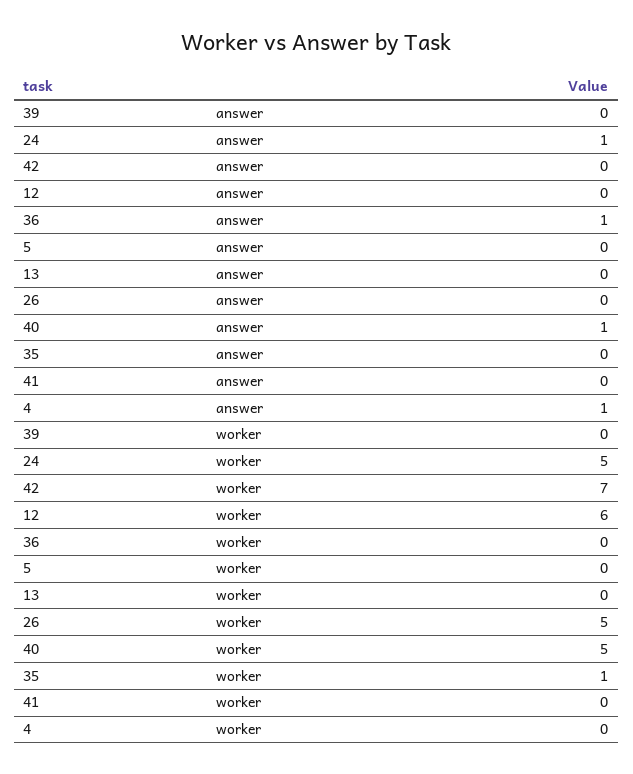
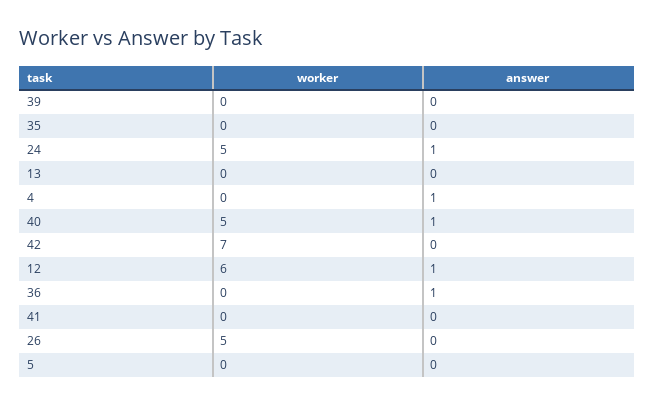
12, answer: 0 -> 1
35, worker: 1 -> 0

